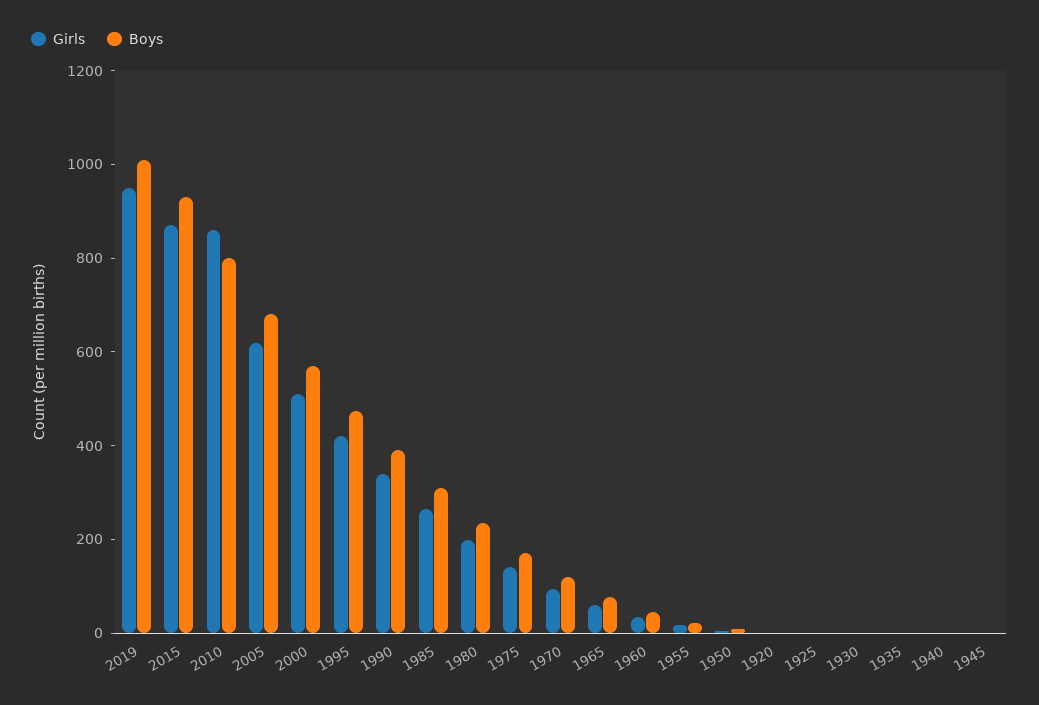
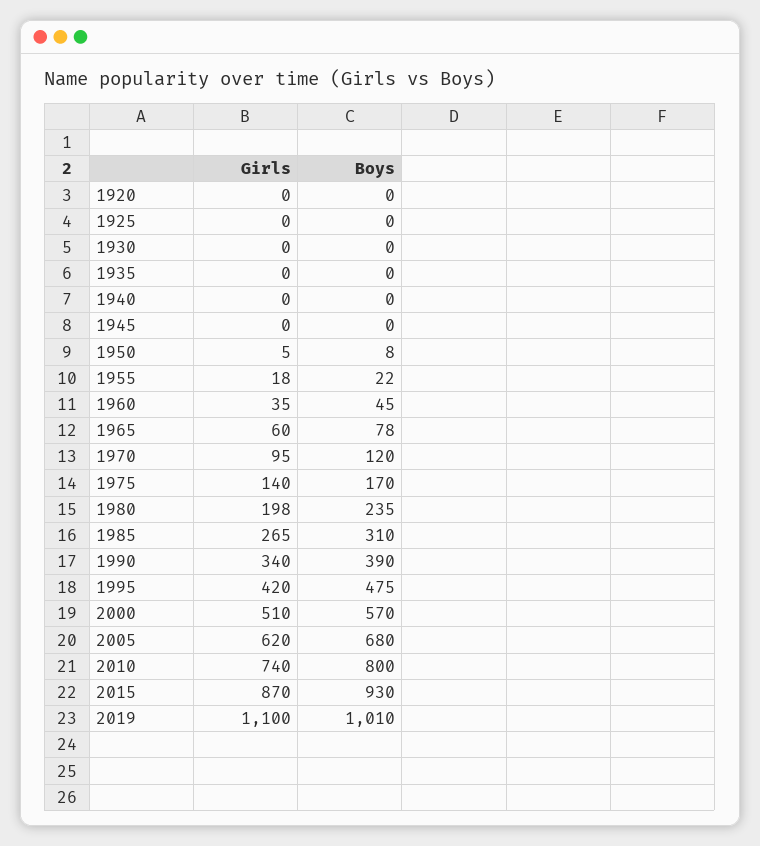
Girls, 2019: 950 -> 1100
Girls, 2010: 850 -> 740

